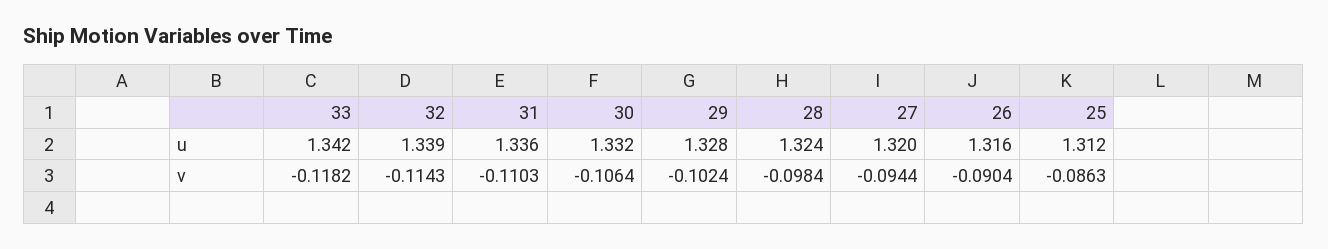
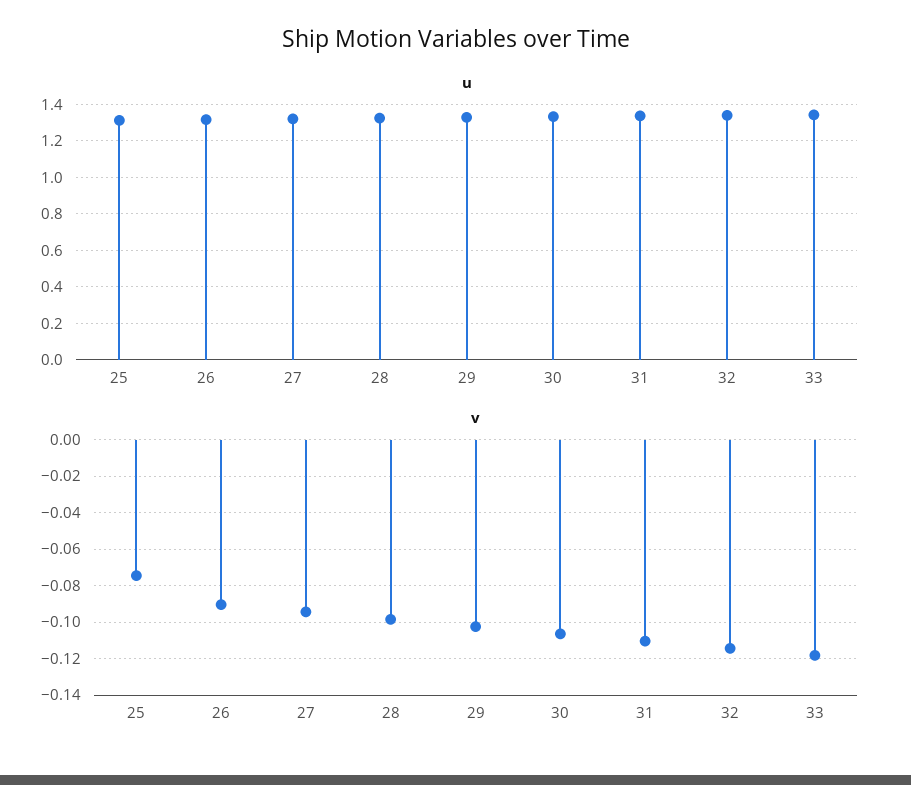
v, 25: -0.0863 -> -0.075

